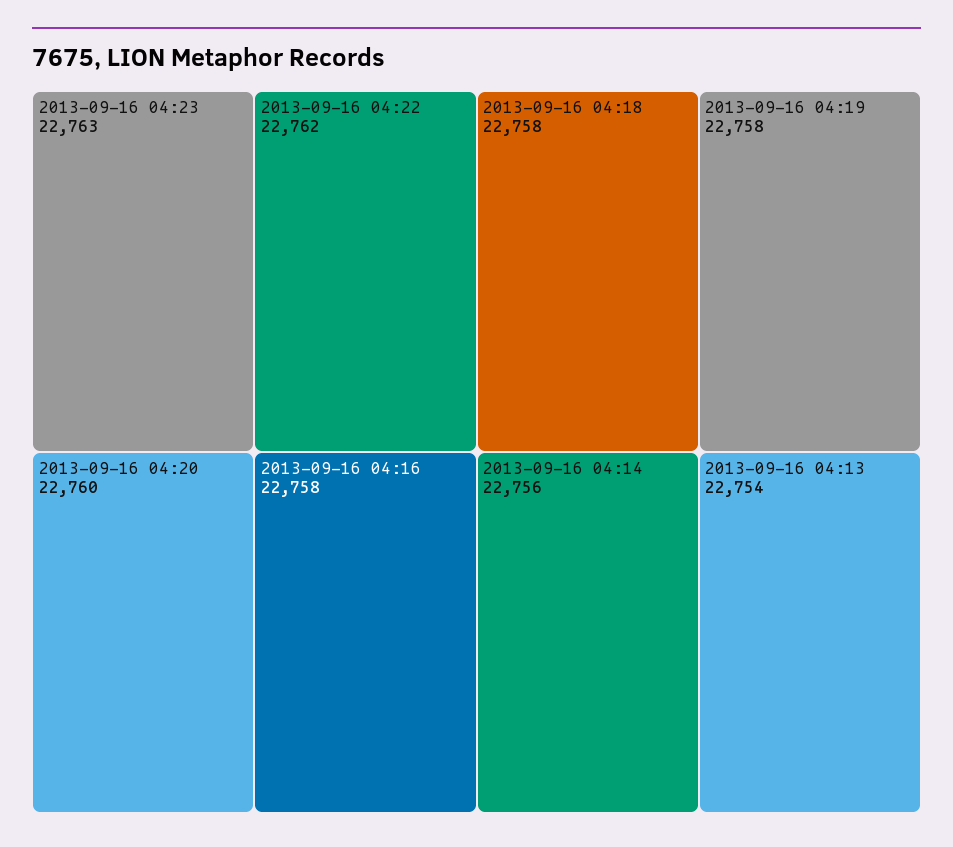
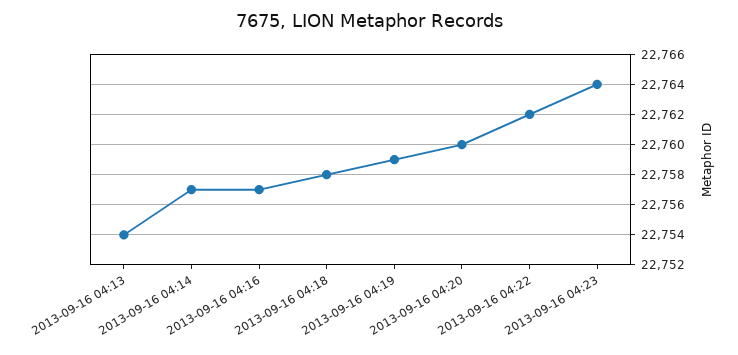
2013-09-16 04:23: 22763 -> 22764
2013-09-16 04:16: 22758 -> 22757
2013-09-16 04:19: 22758 -> 22759
2013-09-16 04:14: 22756 -> 22757

